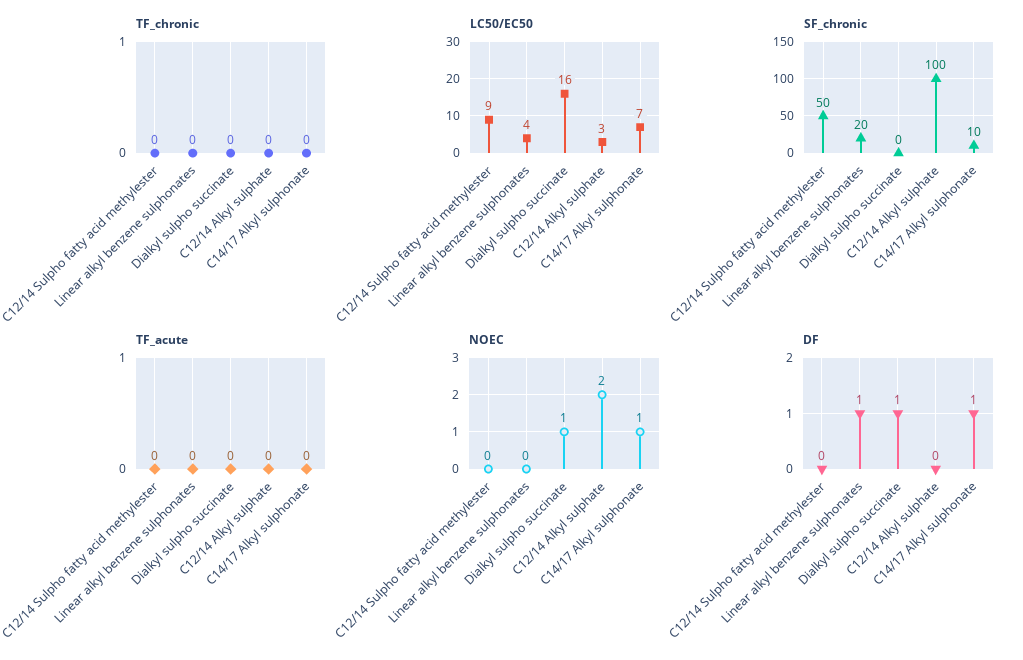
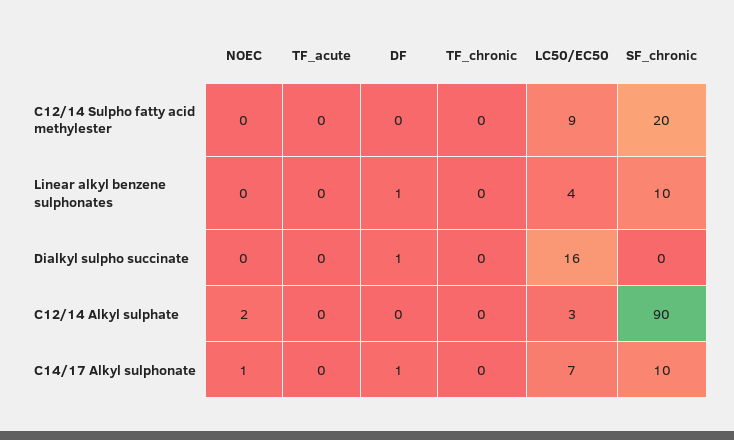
SF_chronic, C12/14 Sulpho fatty acid methylester: 50 -> 20
SF_chronic, Linear alkyl benzene sulphonates: 20 -> 10
SF_chronic, C12/14 Alkyl sulphate: 100 -> 90
NOEC, Dialkyl sulpho succinate: 1 -> 0

